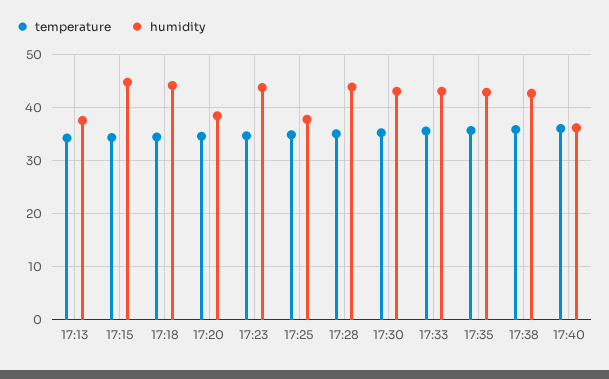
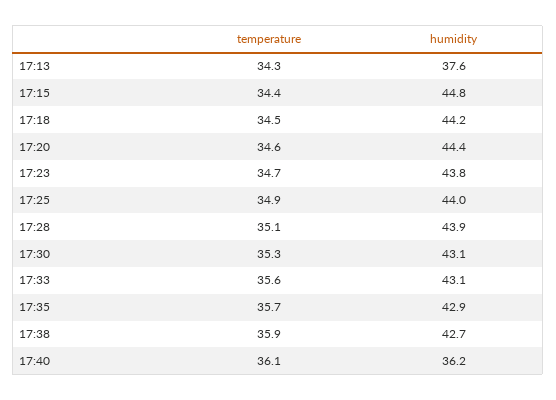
humidity, 17:20: 38 -> 44.4
humidity, 17:25: 38 -> 44

